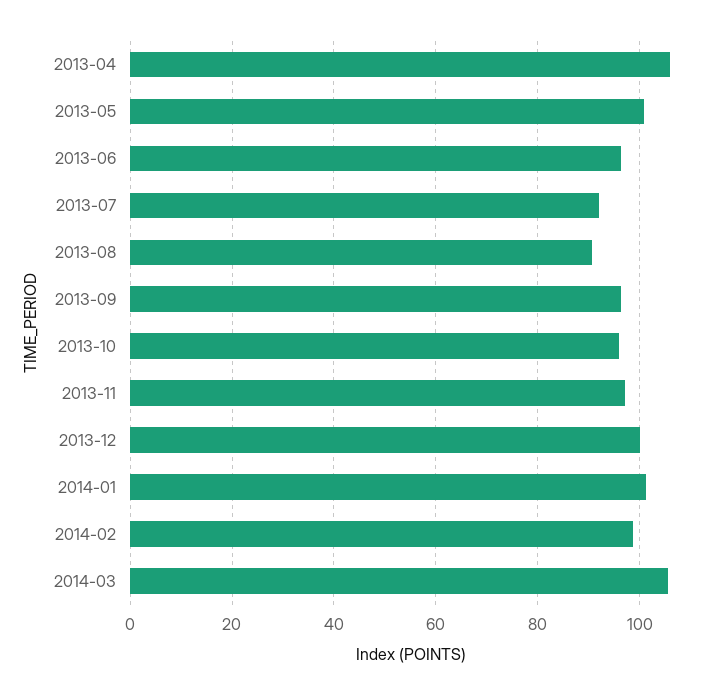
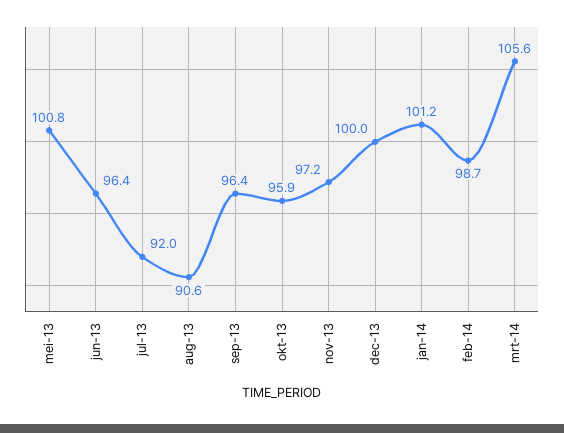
2013-04: 106 -> none

